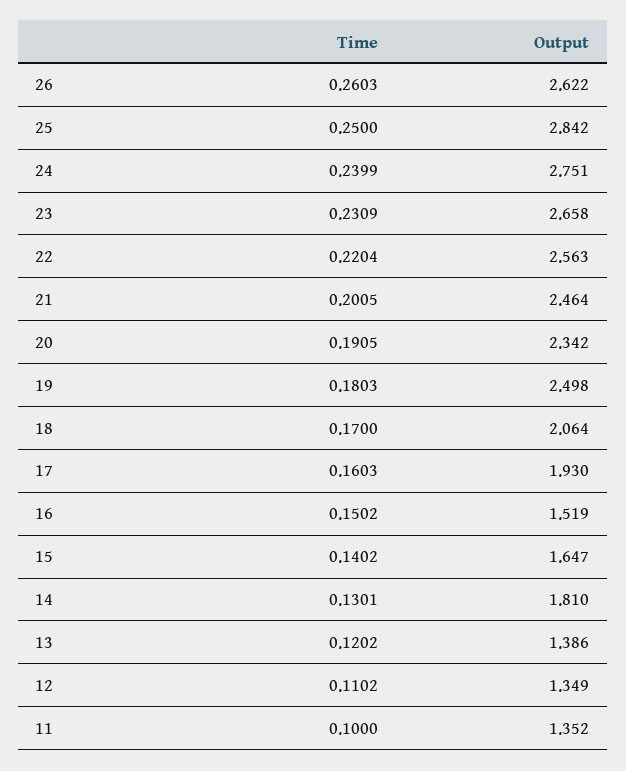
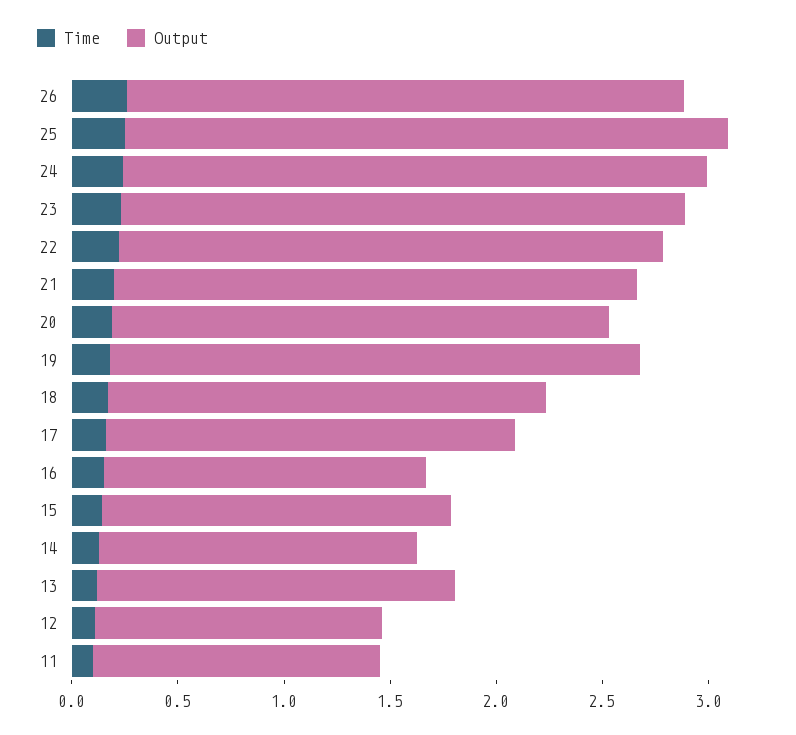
Output, 14: 1.81 -> 1.5
Output, 13: 1.386 -> 1.7

